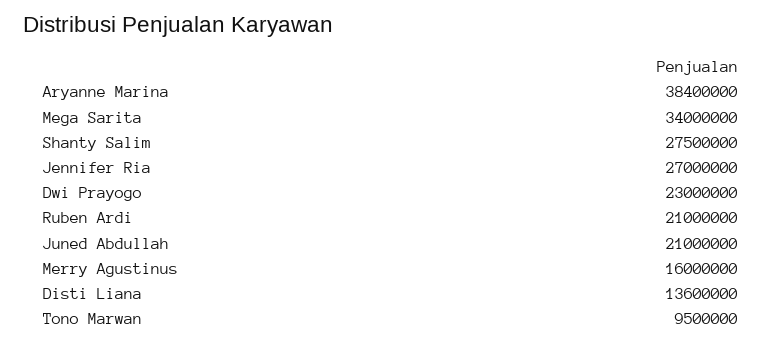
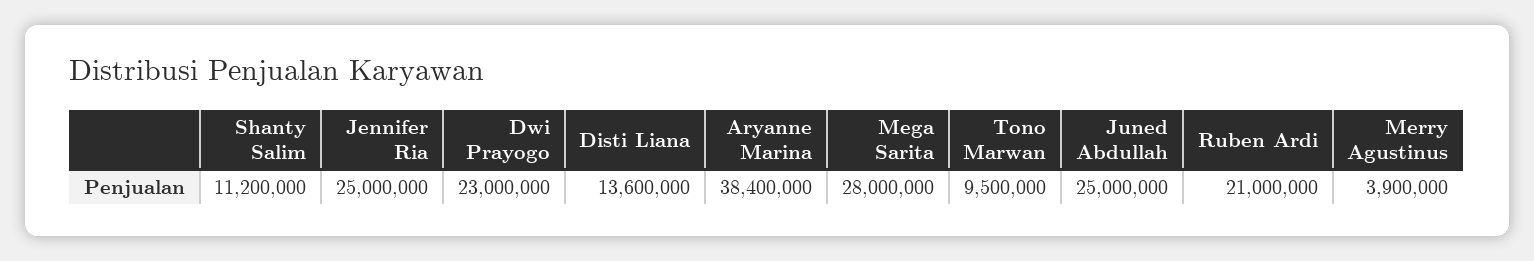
Mega Sarita: 34000000 -> 28000000
Shanty Salim: 27500000 -> 11200000
Jennifer Ria: 27000000 -> 25000000
Juned Abdullah: 21000000 -> 25000000
Merry Agustinus: 16000000 -> 3900000

